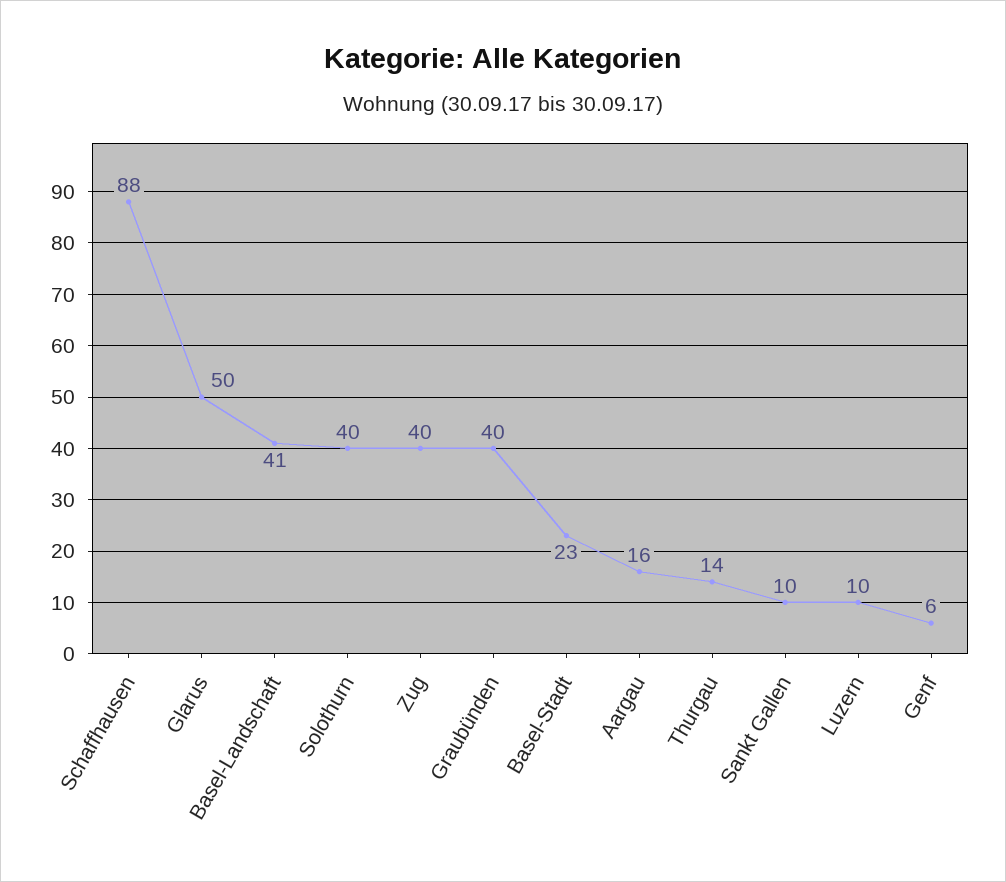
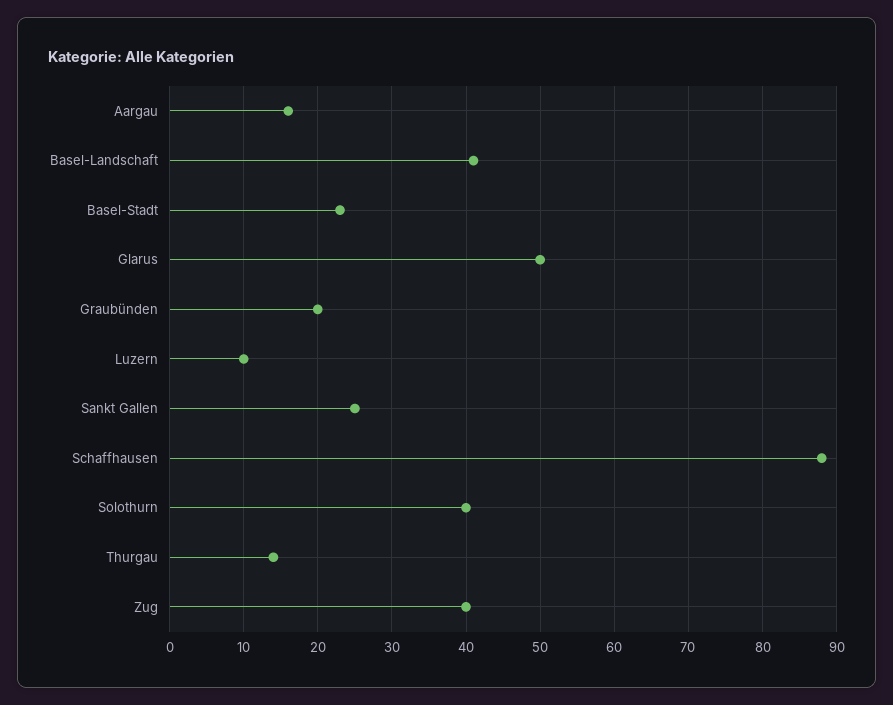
Graubünden: 40 -> 20
Sankt Gallen: 10 -> 25
Genf: 6 -> none

